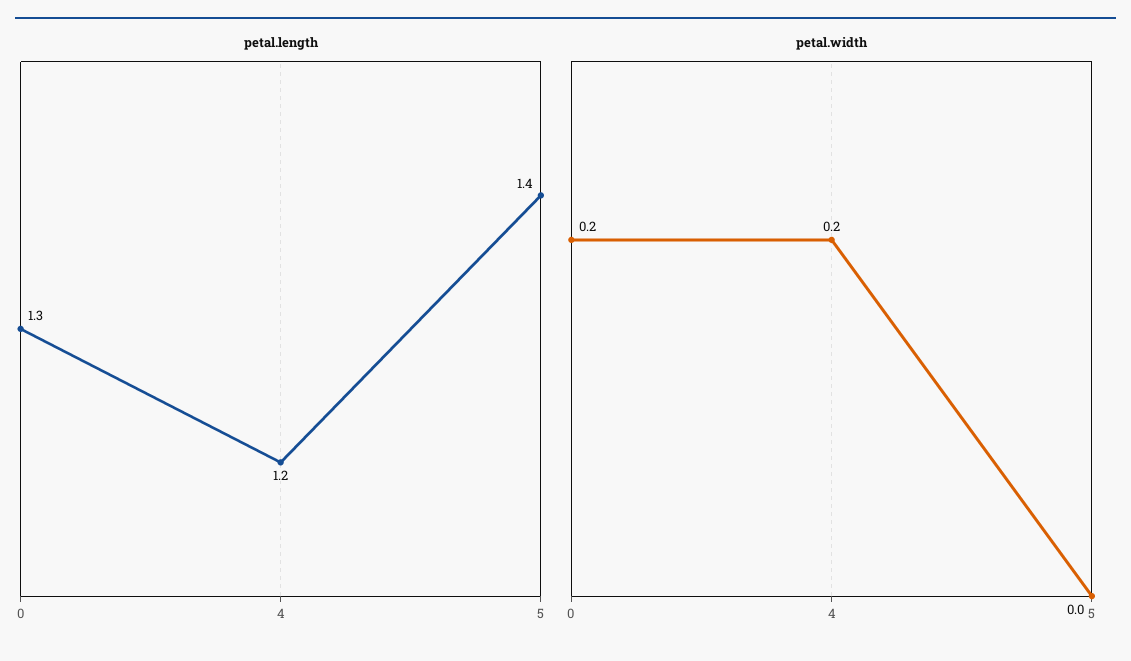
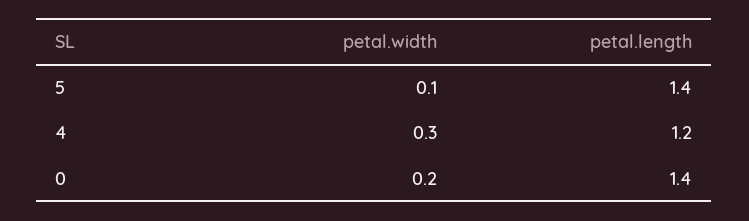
petal.length, 0: 1.3 -> 1.4
petal.width, 4: 0.2 -> 0.3
petal.width, 5: 0 -> 0.1

